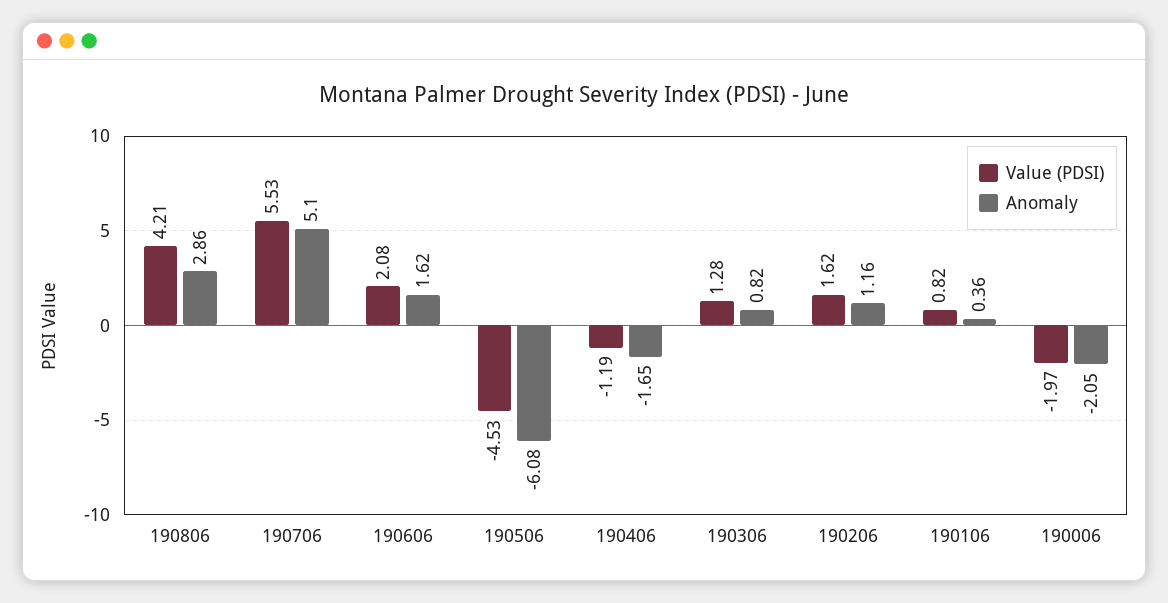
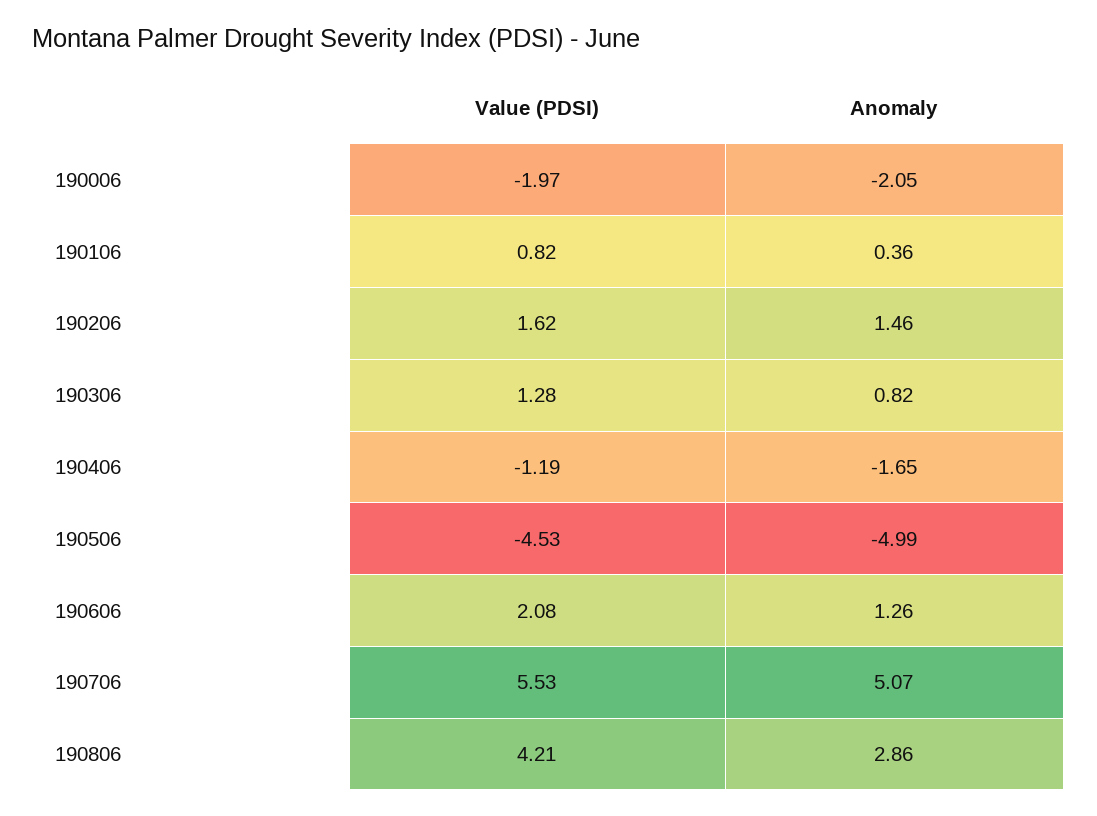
Anomaly, 190706: 5.1 -> 5.07
Anomaly, 190606: 1.62 -> 1.26
Anomaly, 190506: -6.08 -> -4.99
Anomaly, 190206: 1.16 -> 1.46

